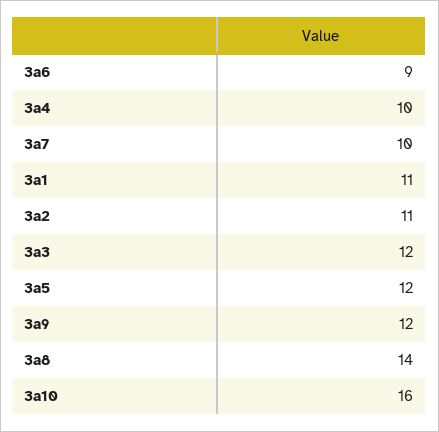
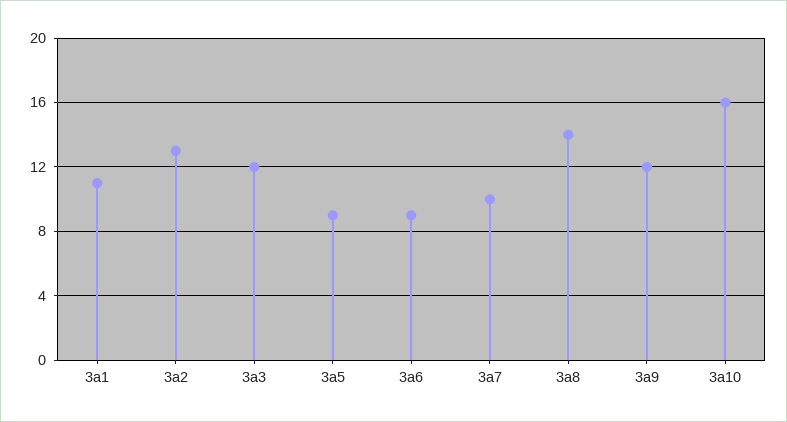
3a4: 10 -> none
3a2: 11 -> 13
3a5: 12 -> 9

